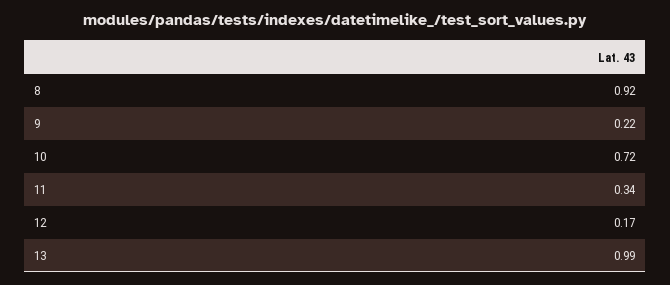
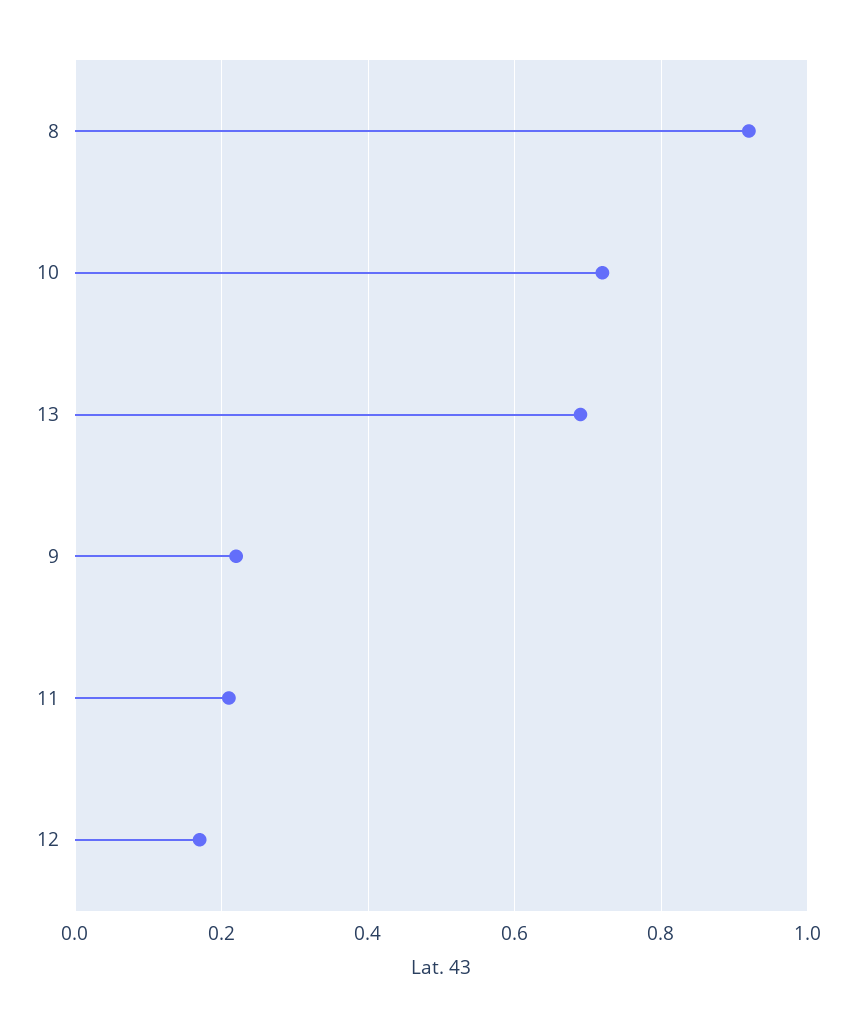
11: 0.34 -> 0.2
13: 0.99 -> 0.7

